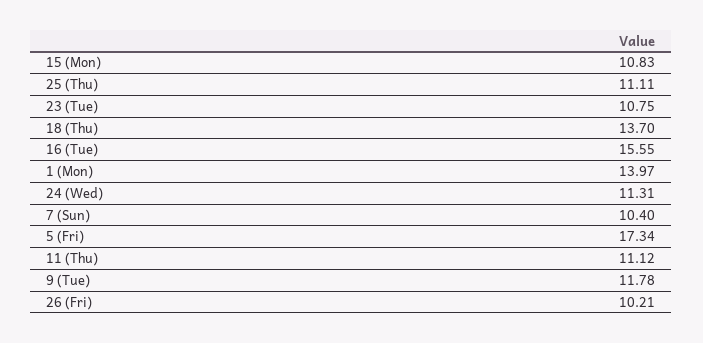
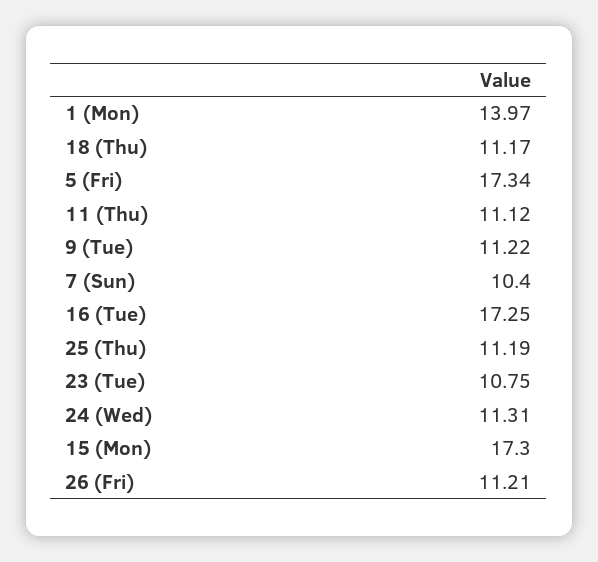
15 (Mon): 10.83 -> 17.3
25 (Thu): 11.11 -> 11.19
18 (Thu): 13.7 -> 11.17
16 (Tue): 15.55 -> 17.25
9 (Tue): 11.78 -> 11.22
26 (Fri): 10.21 -> 11.21

